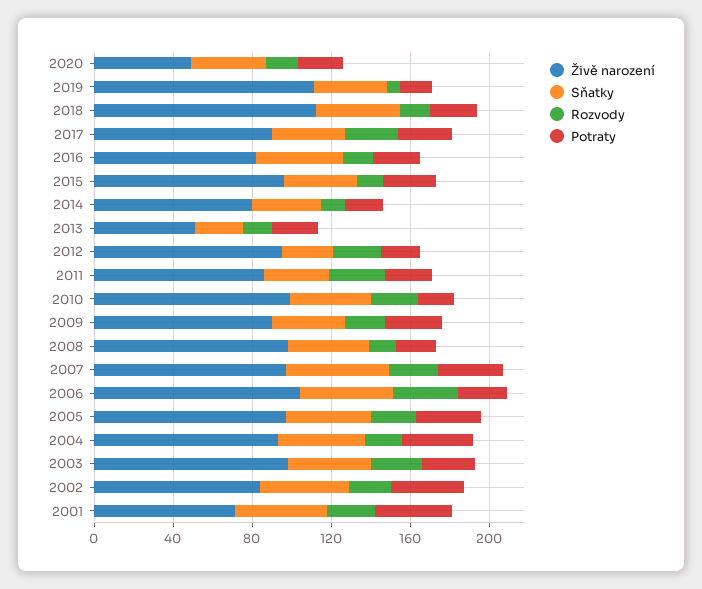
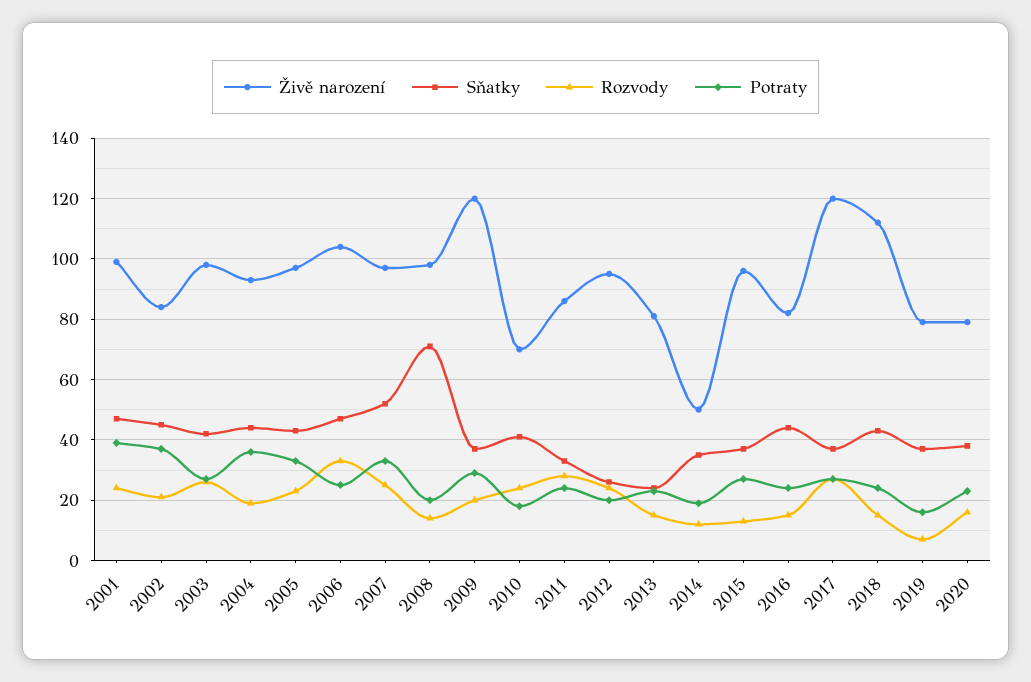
Živě narození, 2020: 50 -> 80
Živě narození, 2019: 110 -> 80
Živě narození, 2017: 90 -> 120
Živě narození, 2014: 80 -> 50
Živě narození, 2013: 50 -> 80
Živě narození, 2010: 100 -> 70
Živě narození, 2009: 90 -> 120
Sňatky, 2008: 40 -> 70
Živě narození, 2001: 70 -> 100

